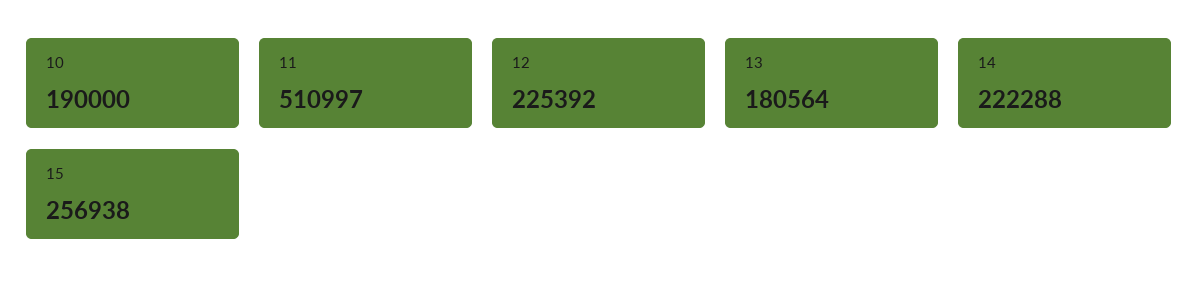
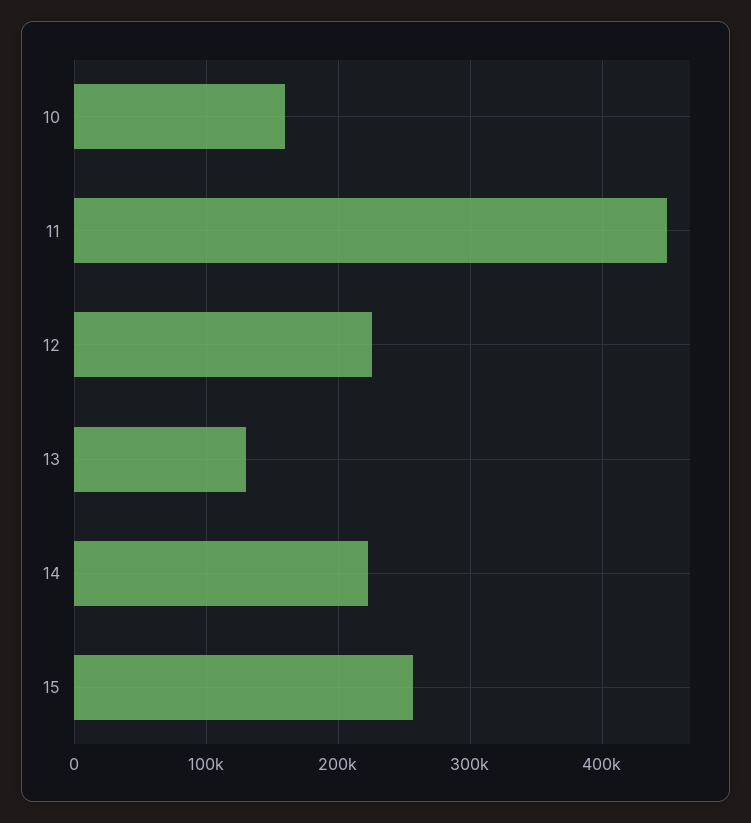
10: 190000 -> 160000
11: 510997 -> 450000
13: 180564 -> 130000

